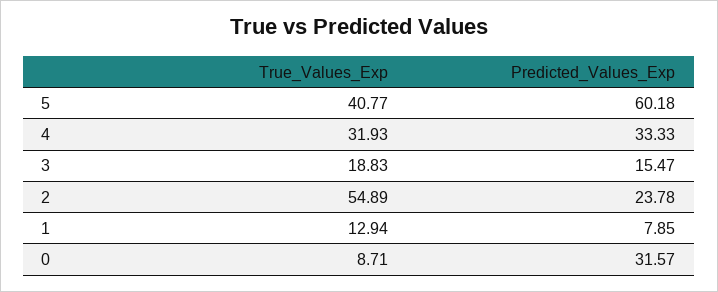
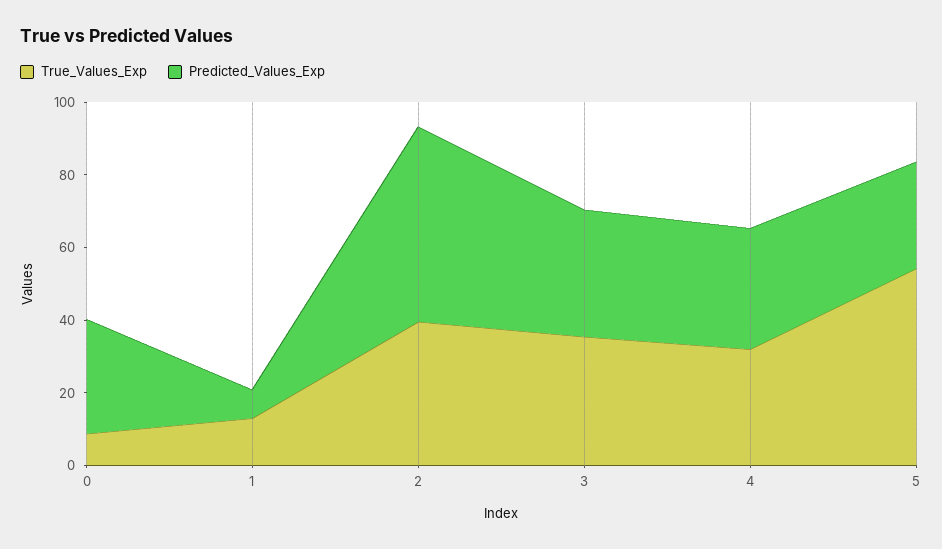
True_Values_Exp, 5: 40.77 -> 55
Predicted_Values_Exp, 5: 60.18 -> 30
True_Values_Exp, 3: 18.83 -> 35
Predicted_Values_Exp, 3: 15.47 -> 35
True_Values_Exp, 2: 54.89 -> 40
Predicted_Values_Exp, 2: 23.78 -> 55

